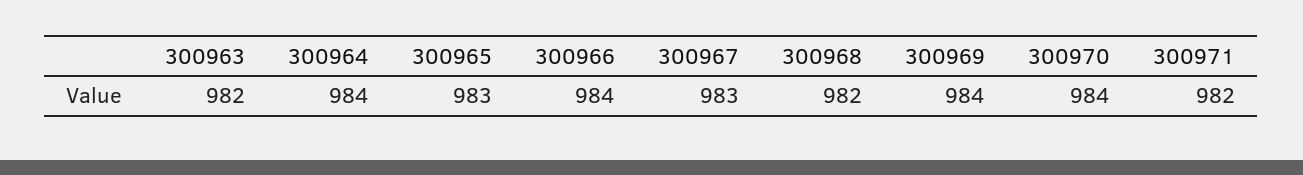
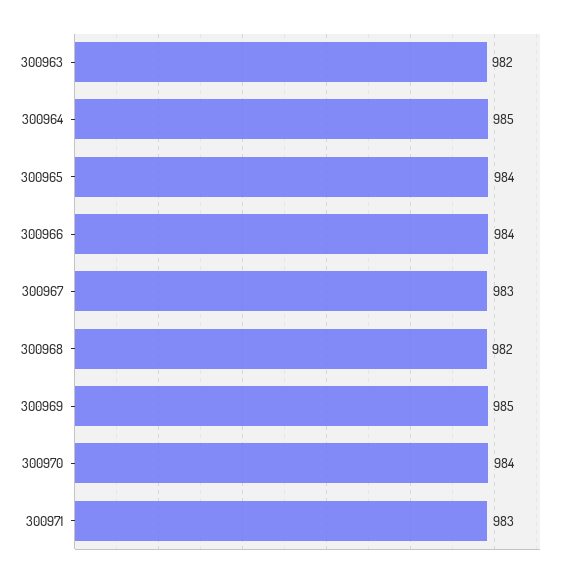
300964: 984 -> 985
300965: 983 -> 984
300969: 984 -> 985
300971: 982 -> 983

